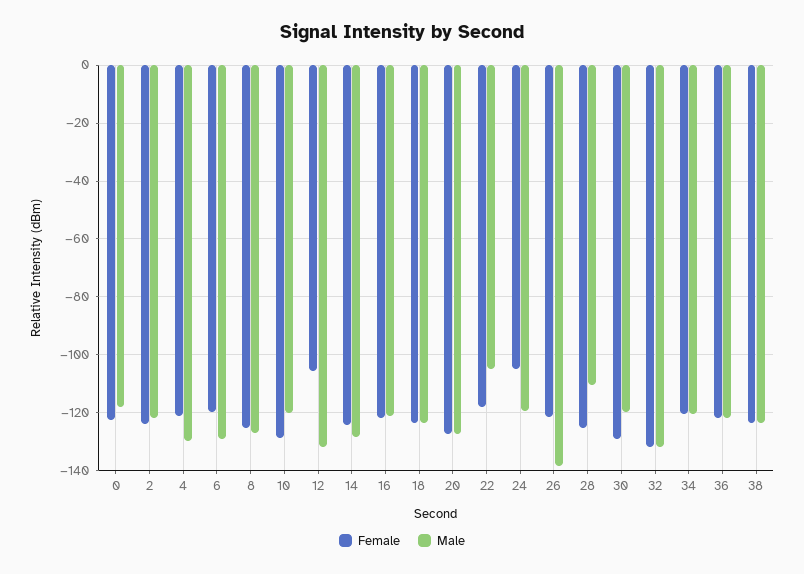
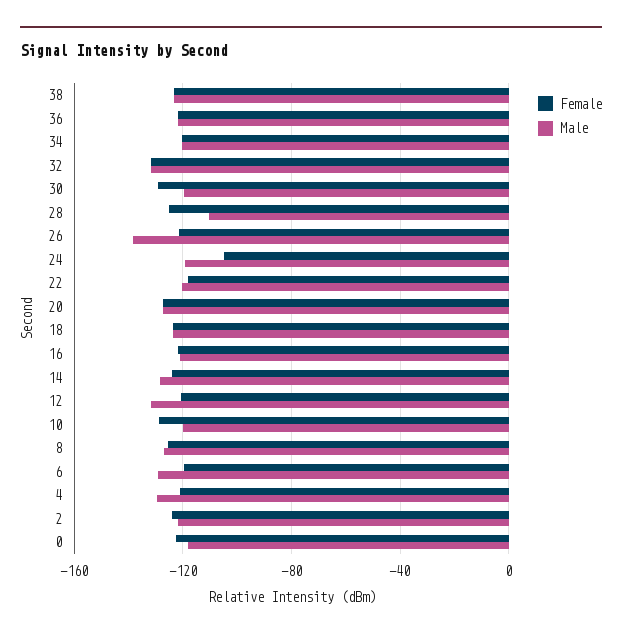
Female, 12: -105 -> -120
Male, 22: -105 -> -120

